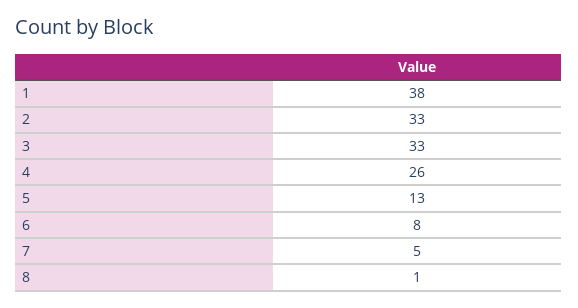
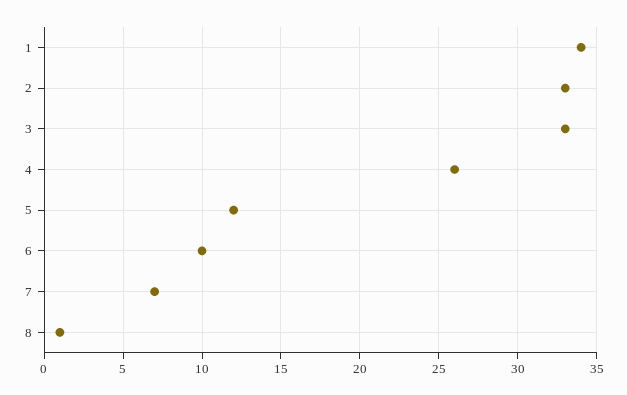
1: 38 -> 34
5: 13 -> 12
6: 8 -> 10
7: 5 -> 7

